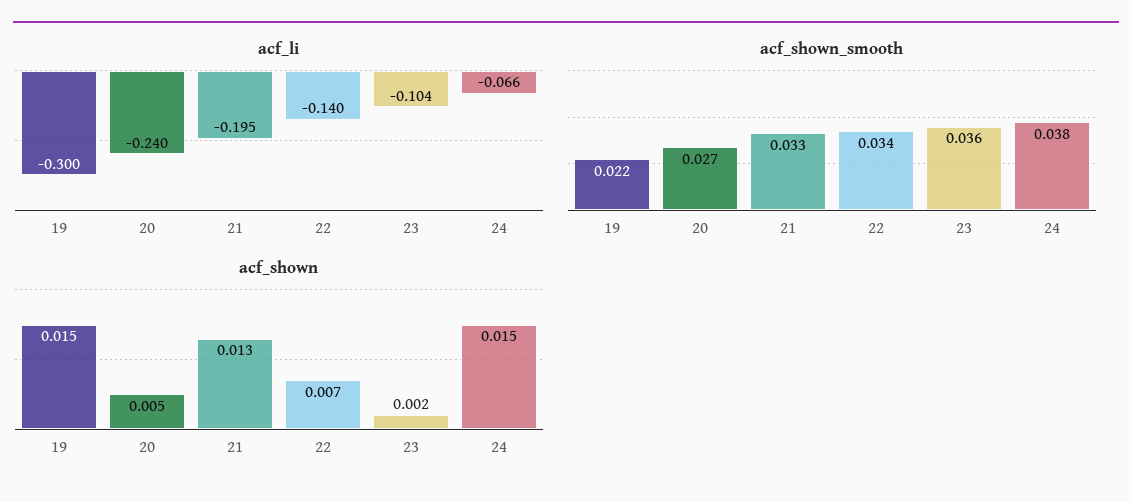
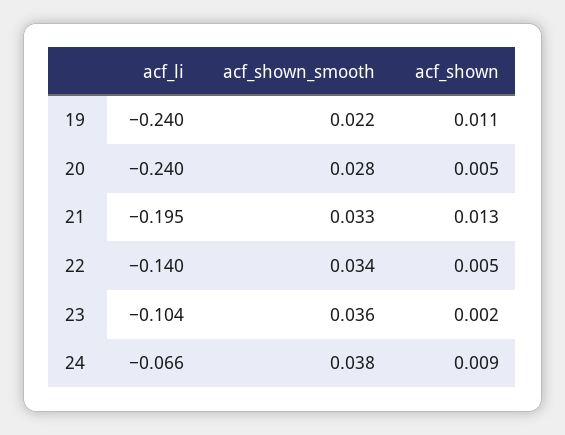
acf_li, 19: -0.3 -> -0.24
acf_shown_smooth, 20: 0.027 -> 0.028
acf_shown, 19: 0.015 -> 0.011
acf_shown, 22: 0.007 -> 0.005
acf_shown, 24: 0.015 -> 0.009

